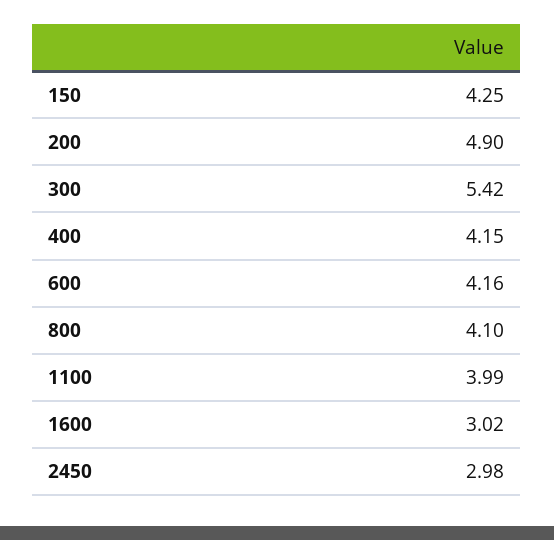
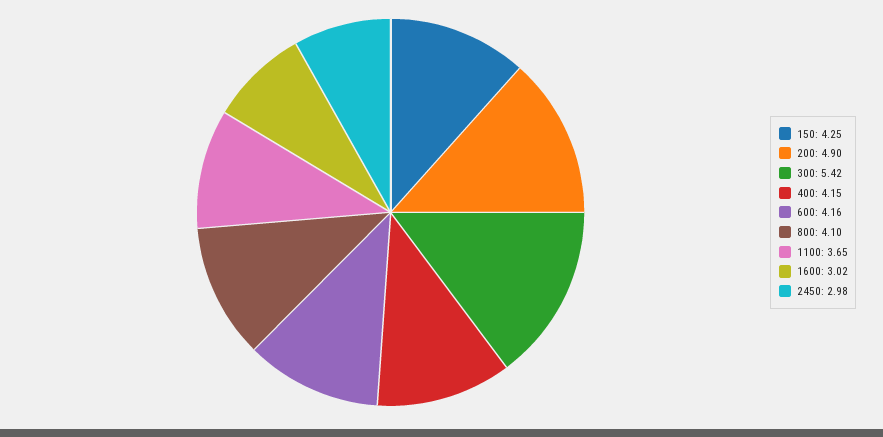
1100: 3.99 -> 3.65

